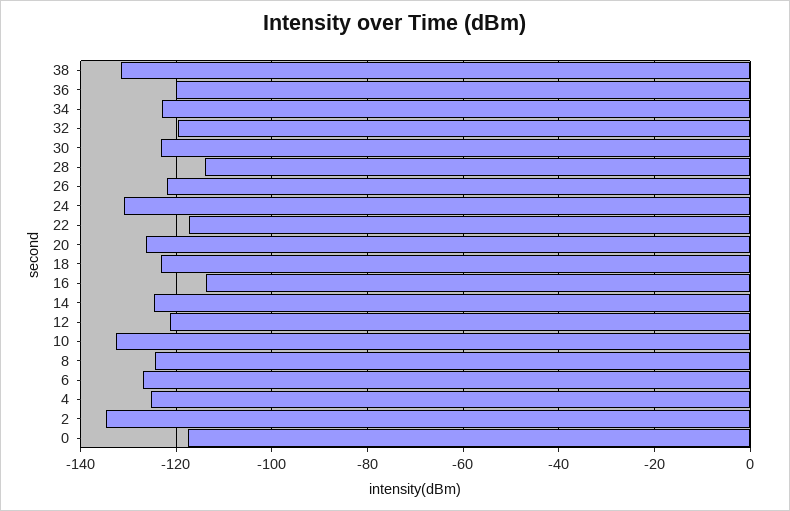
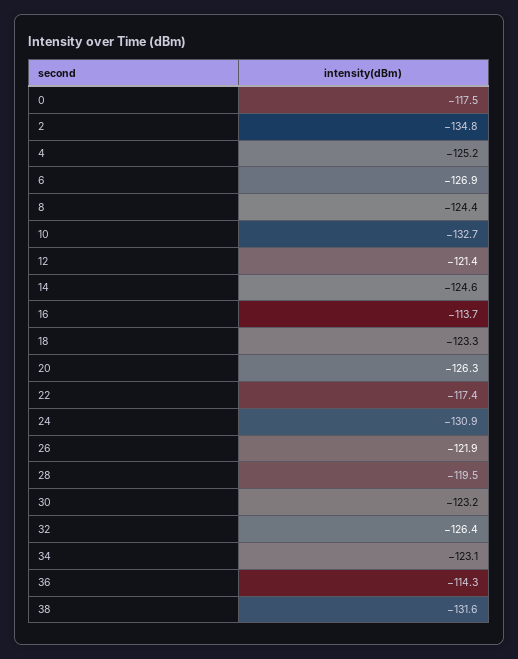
36: -120 -> -114.3
32: -120 -> -126.4
28: -114 -> -119.5

